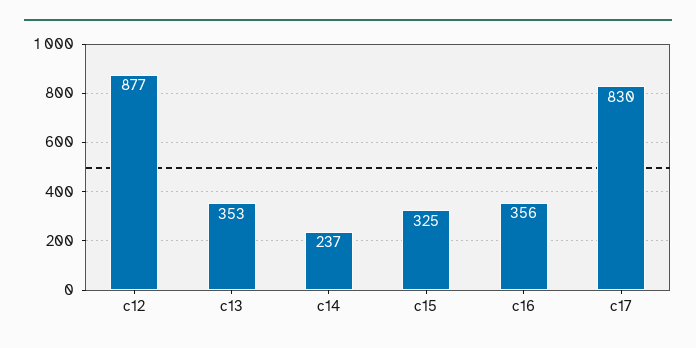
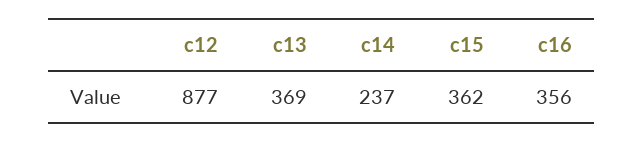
c13: 353 -> 369
c15: 325 -> 362
c17: 830 -> none

